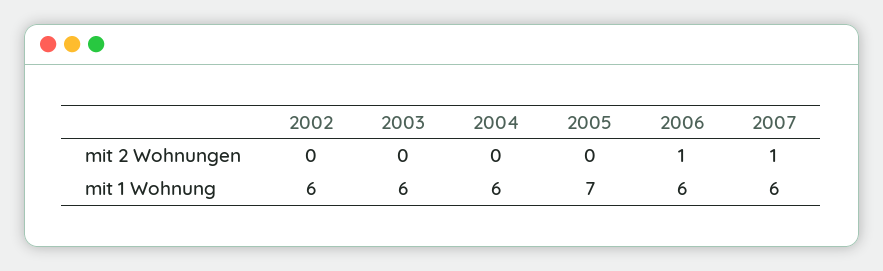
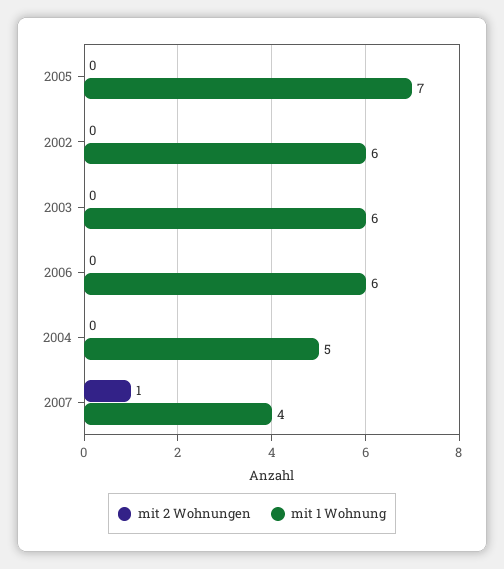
mit 2 Wohnungen, 2006: 1 -> 0
mit 1 Wohnung, 2004: 6 -> 5
mit 1 Wohnung, 2007: 6 -> 4

